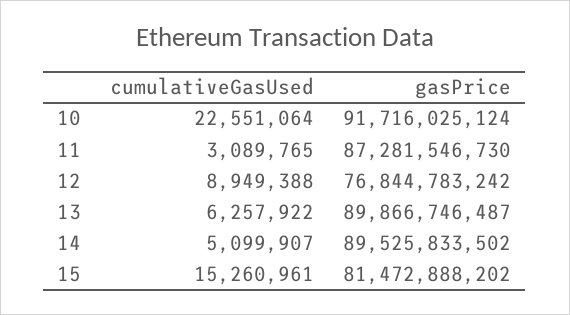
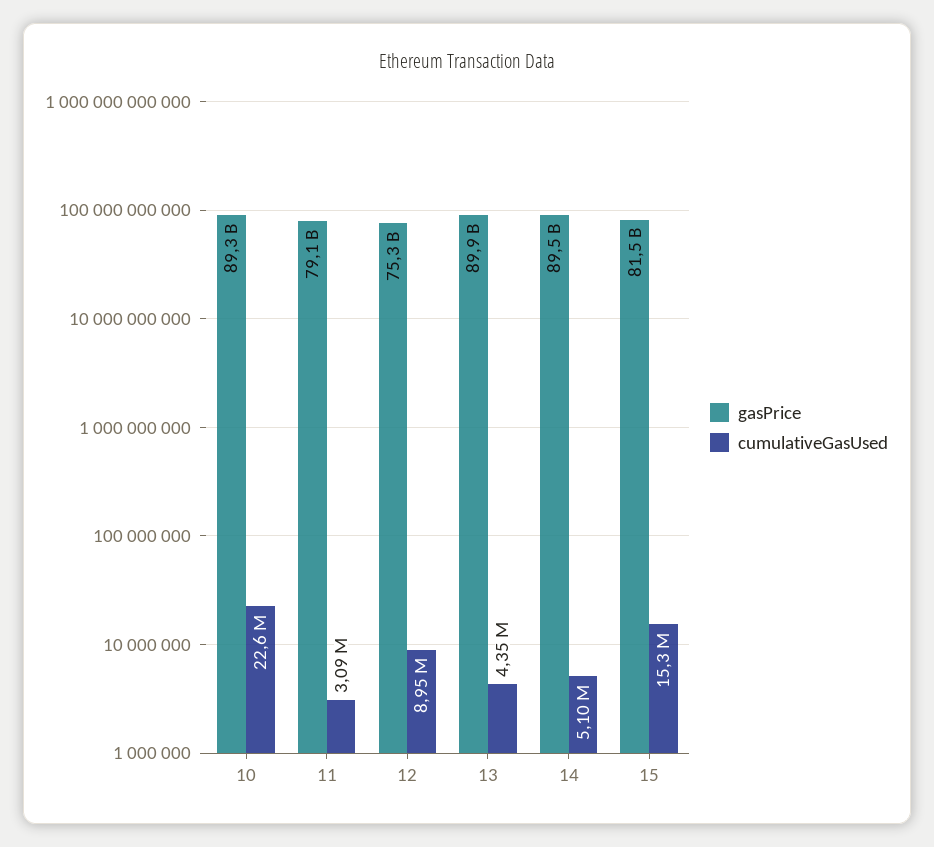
gasPrice, 10: 91716025124 -> 89300000000
gasPrice, 11: 87281546730 -> 79100000000
gasPrice, 12: 76844783242 -> 75300000000
cumulativeGasUsed, 13: 6257922 -> 4350000

